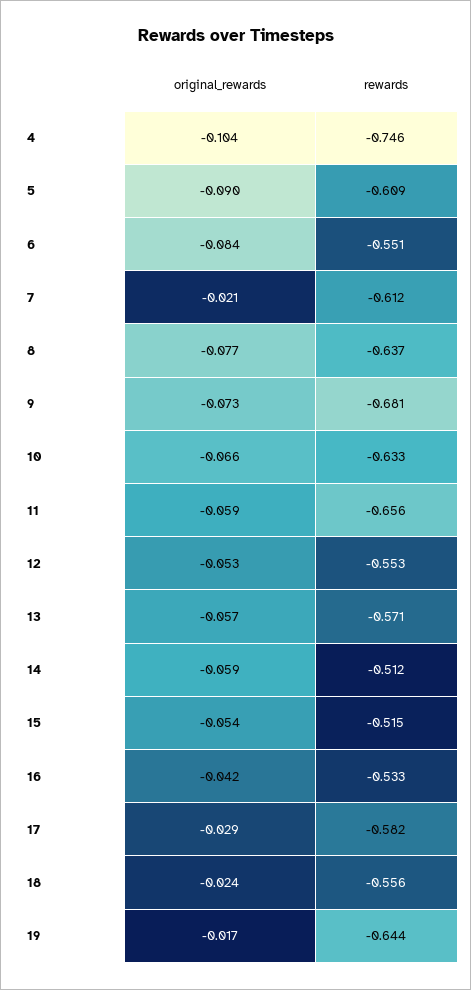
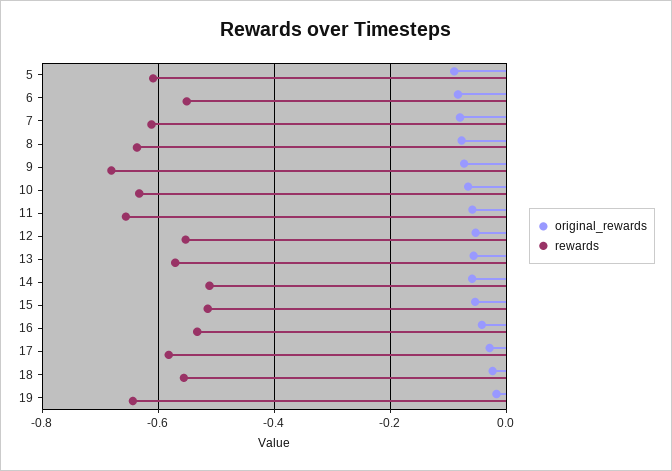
original_rewards, 4: -0.104 -> none
rewards, 4: -0.746 -> none
original_rewards, 7: -0.021 -> -0.08

